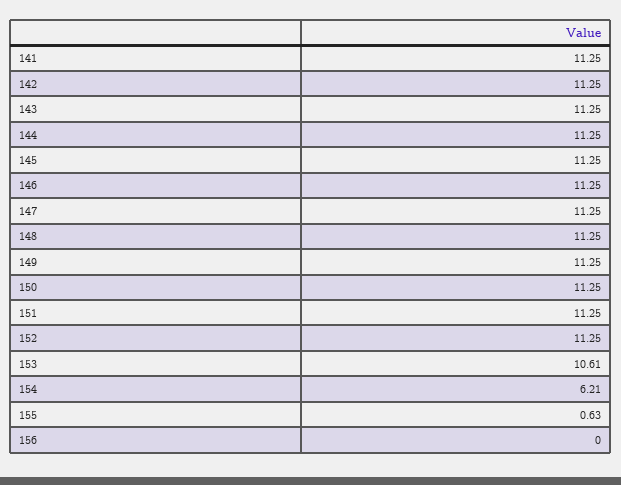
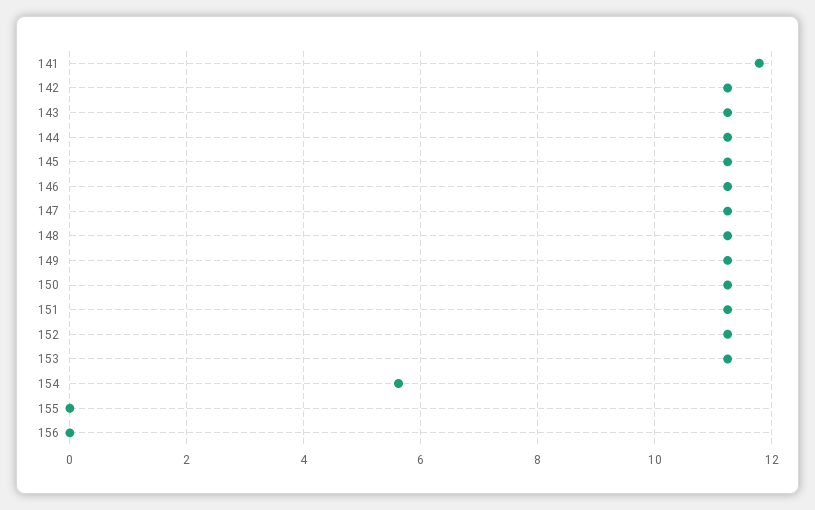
141: 11.25 -> 11.8
153: 10.61 -> 11.2
154: 6.21 -> 5.6
155: 0.63 -> 0

